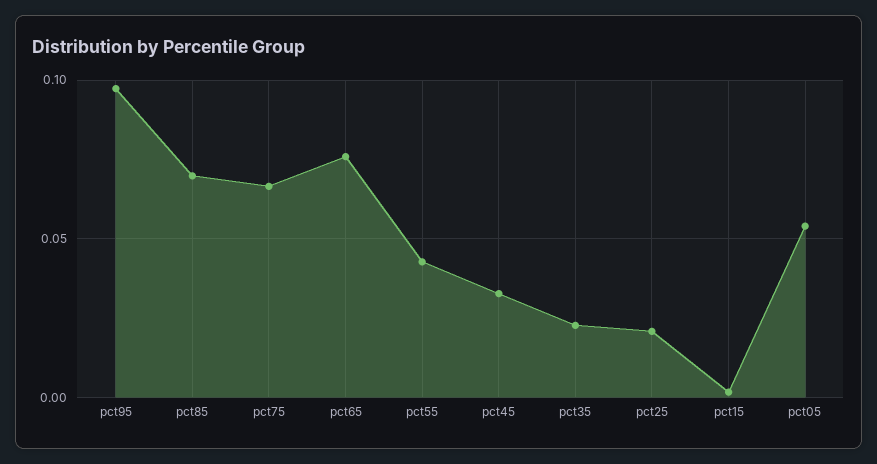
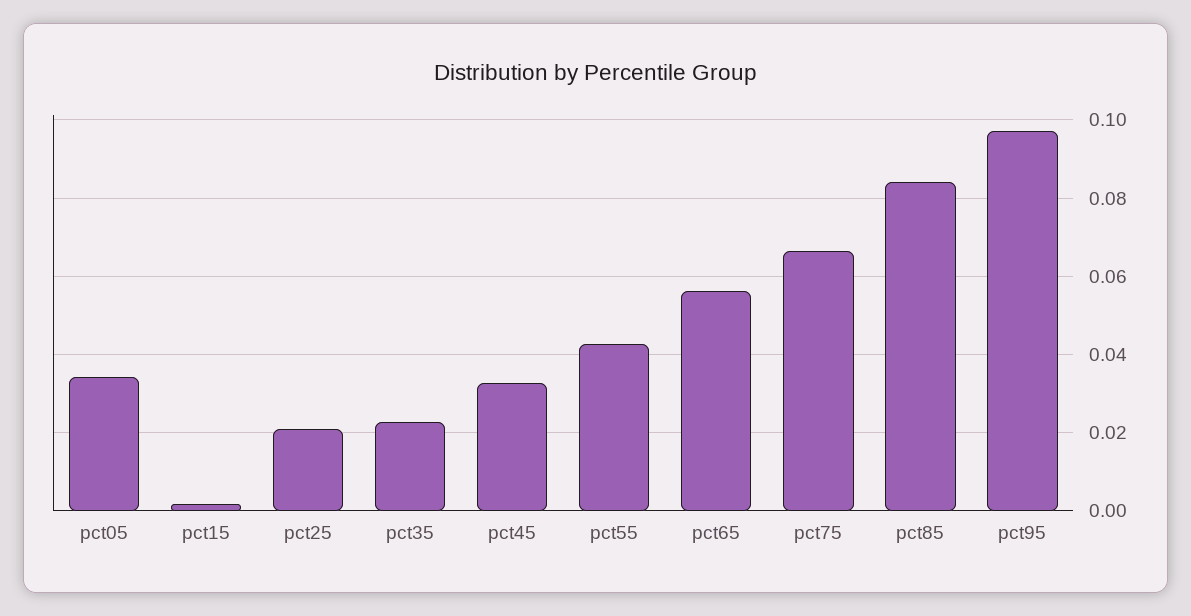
pct85: 0.07 -> 0.084
pct65: 0.075 -> 0.056
pct05: 0.055 -> 0.034

